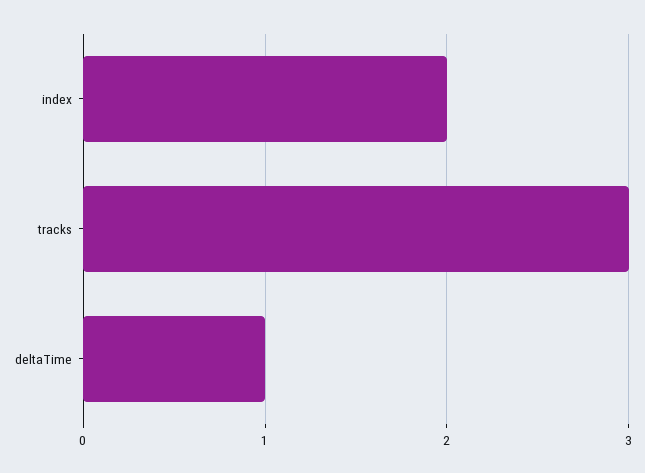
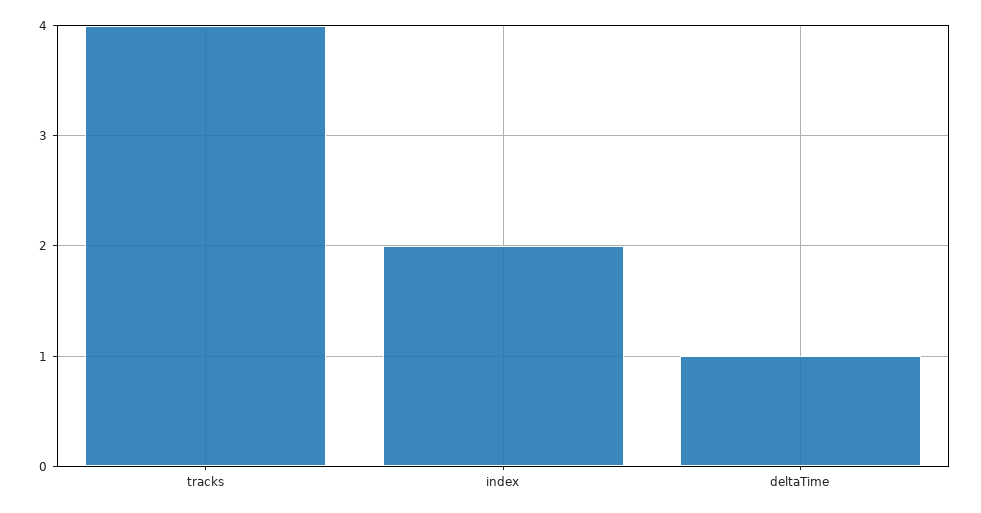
tracks: 3 -> 4

